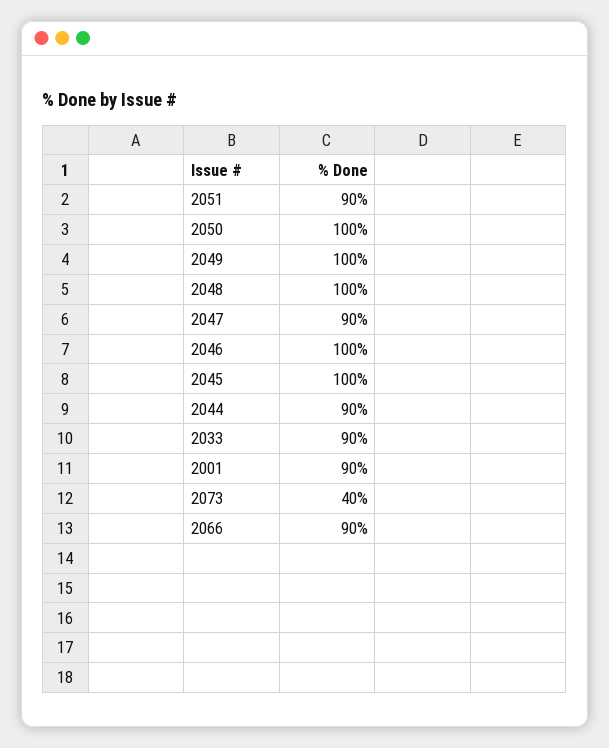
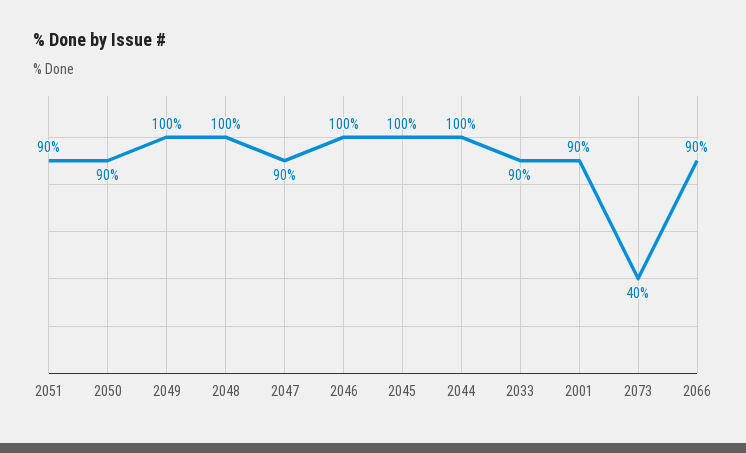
2050: 100 -> 90
2044: 90 -> 100

